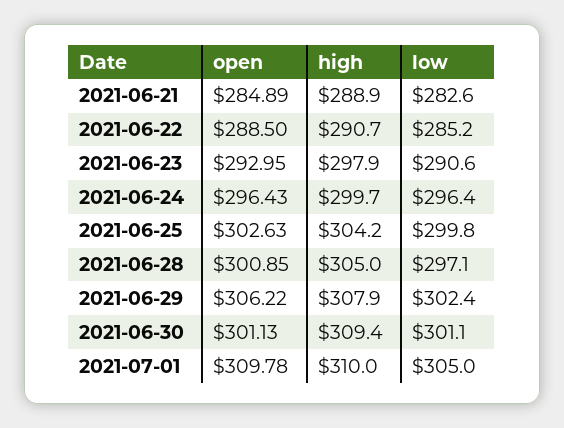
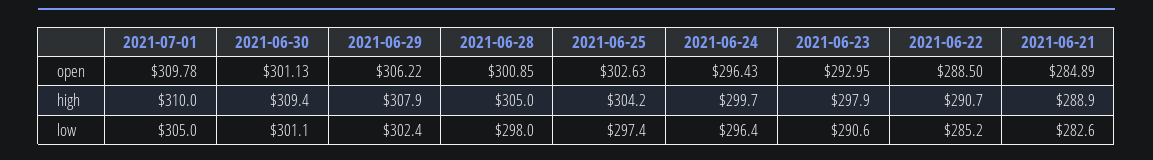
low, 2021-06-25: 299.8 -> 297.4
low, 2021-06-28: 297.1 -> 298

